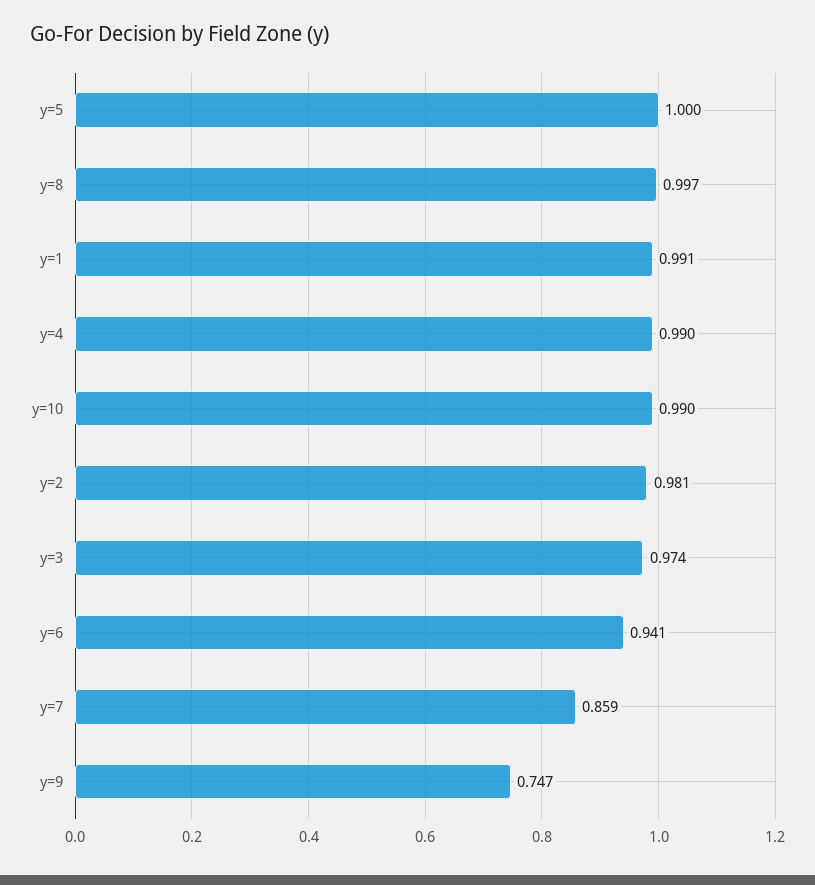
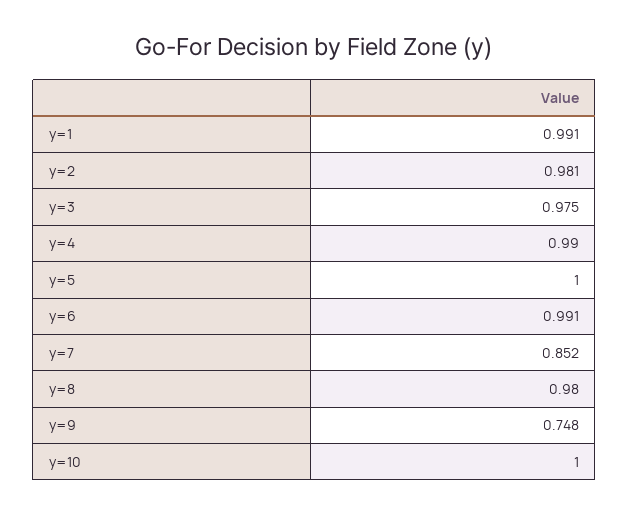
y=8: 0.997 -> 0.98
y=10: 0.99 -> 1
y=3: 0.974 -> 0.975
y=6: 0.941 -> 0.991
y=7: 0.859 -> 0.852
y=9: 0.747 -> 0.748

